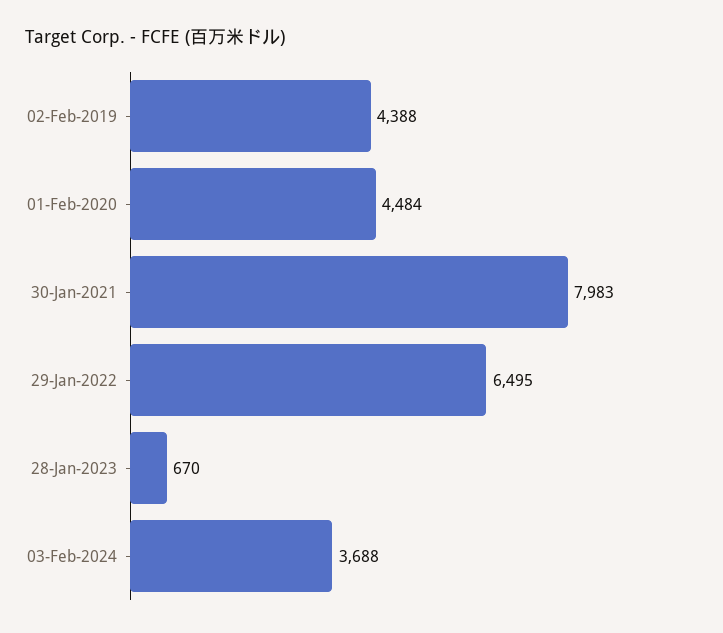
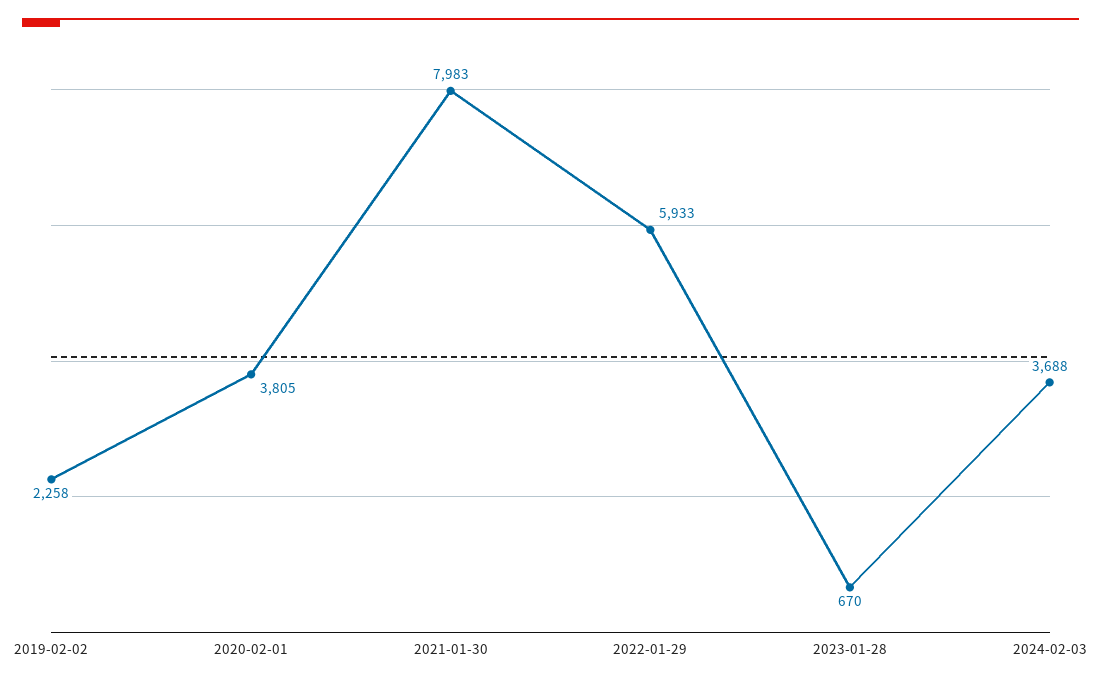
02-Feb-2019: 4388 -> 2258
01-Feb-2020: 4484 -> 3805
29-Jan-2022: 6495 -> 5933

